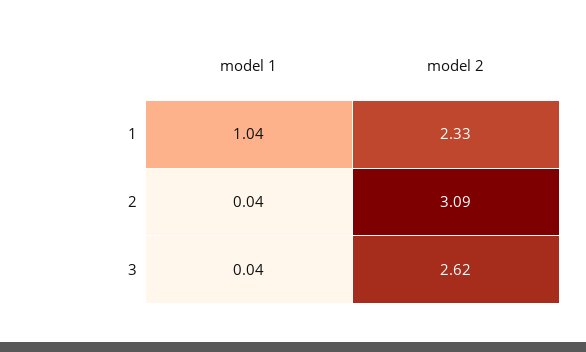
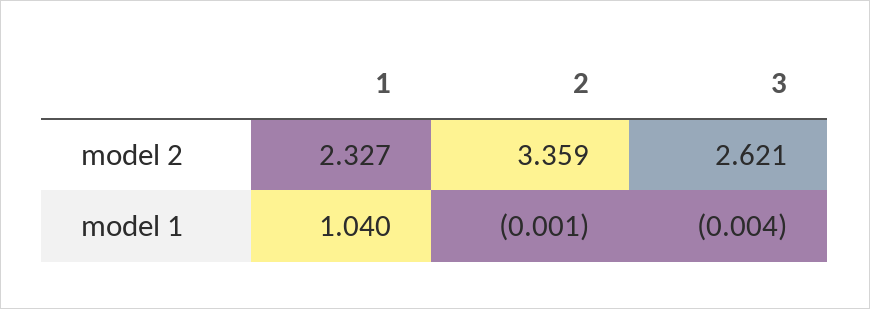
model 1, 2: 0.04 -> -0.001
model 2, 2: 3.09 -> 3.359
model 1, 3: 0.04 -> -0.004

